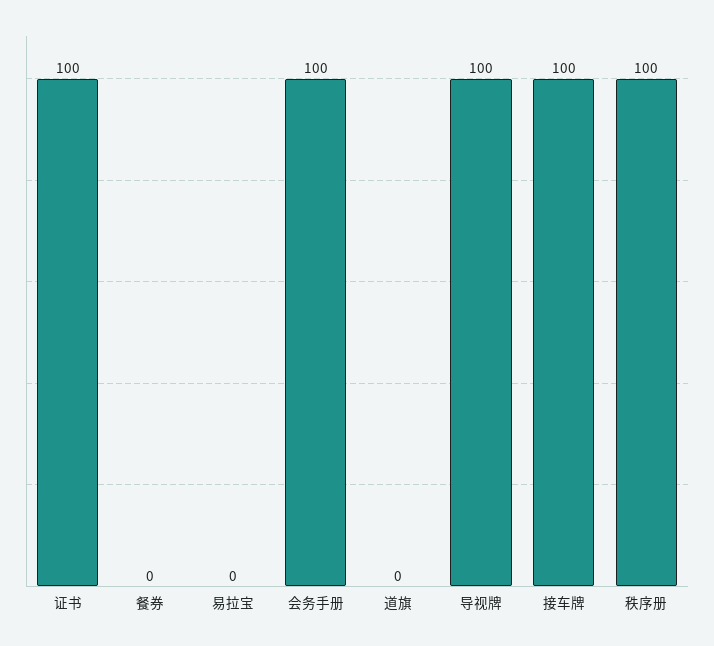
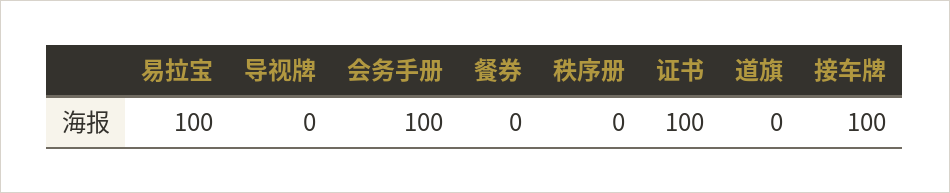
易拉宝: 0 -> 100
导视牌: 100 -> 0
秩序册: 100 -> 0

